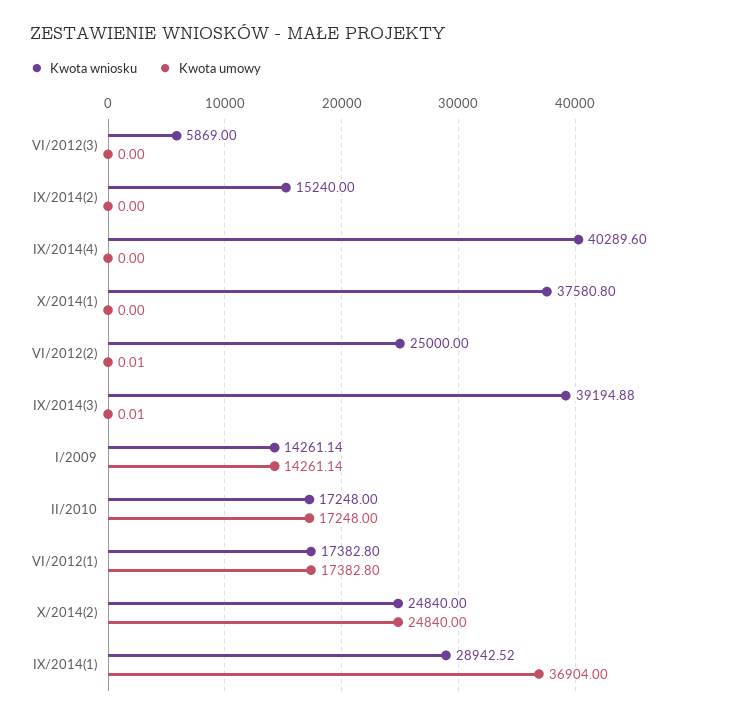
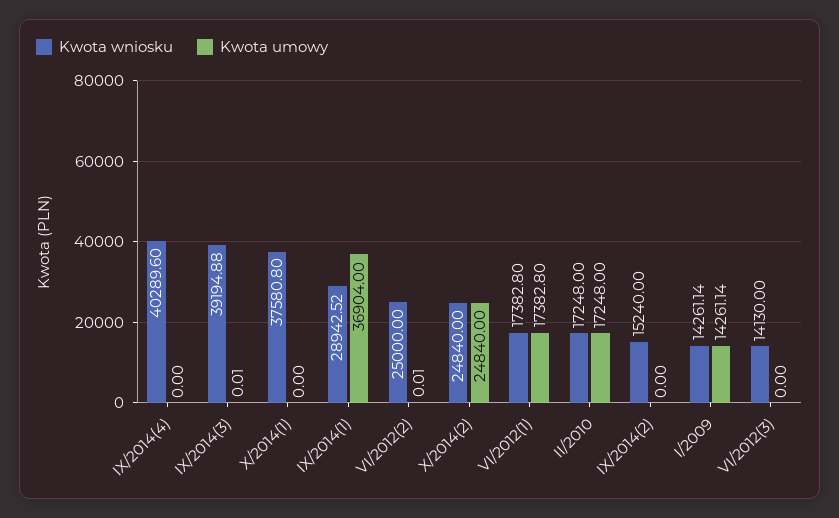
Kwota wniosku, VI/2012(3): 5869 -> 14130

